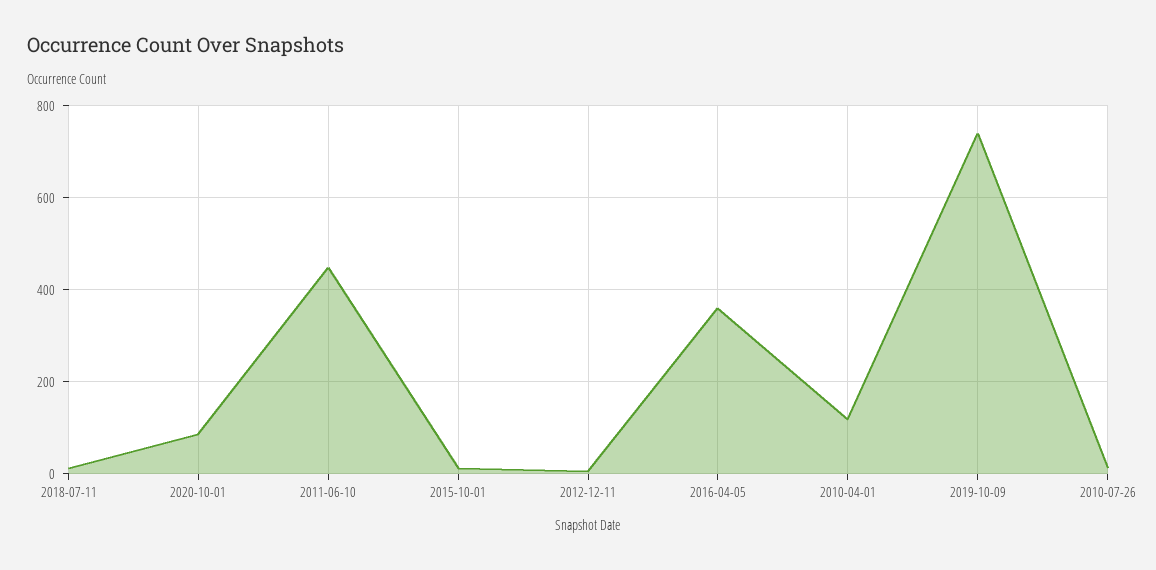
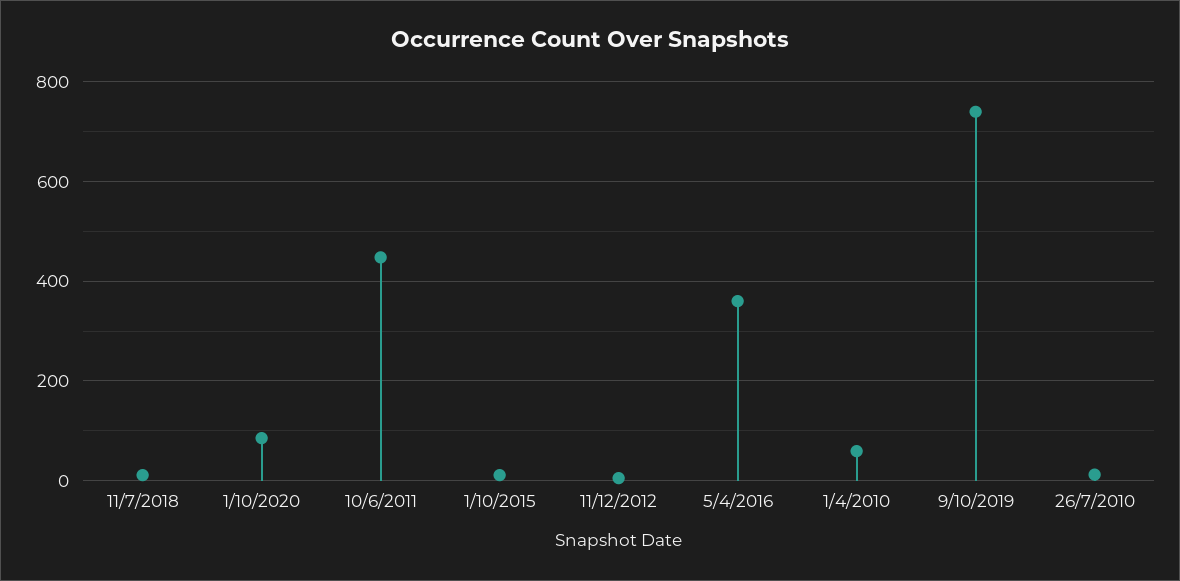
2010-04-01: 120 -> 60

